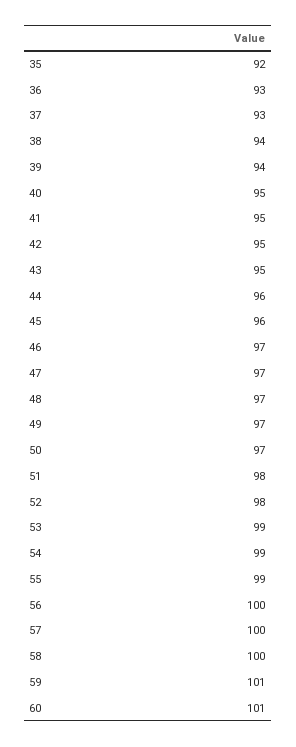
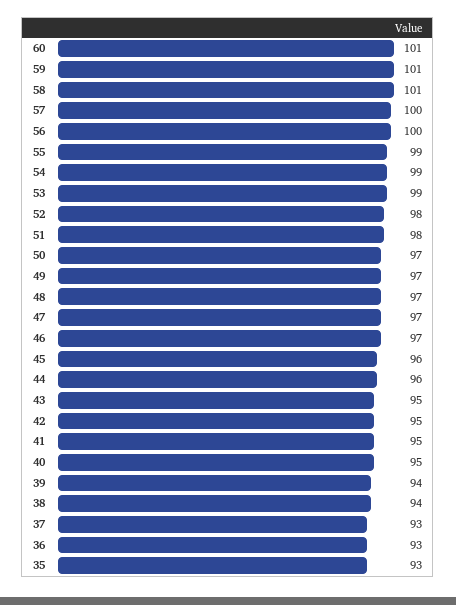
35: 92 -> 93
58: 100 -> 101

